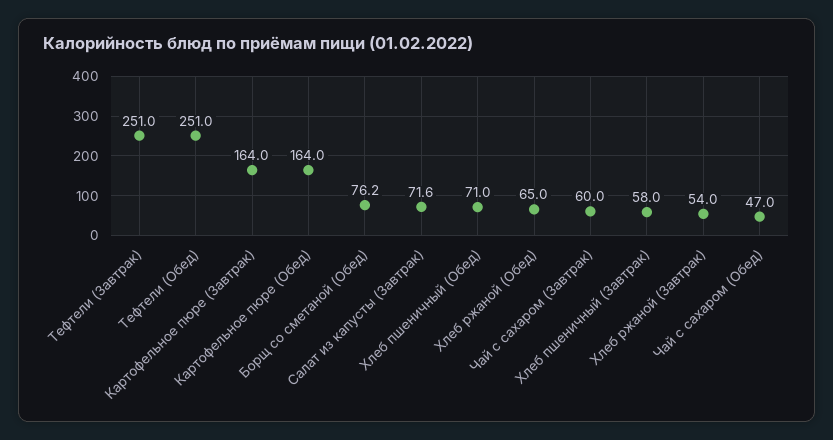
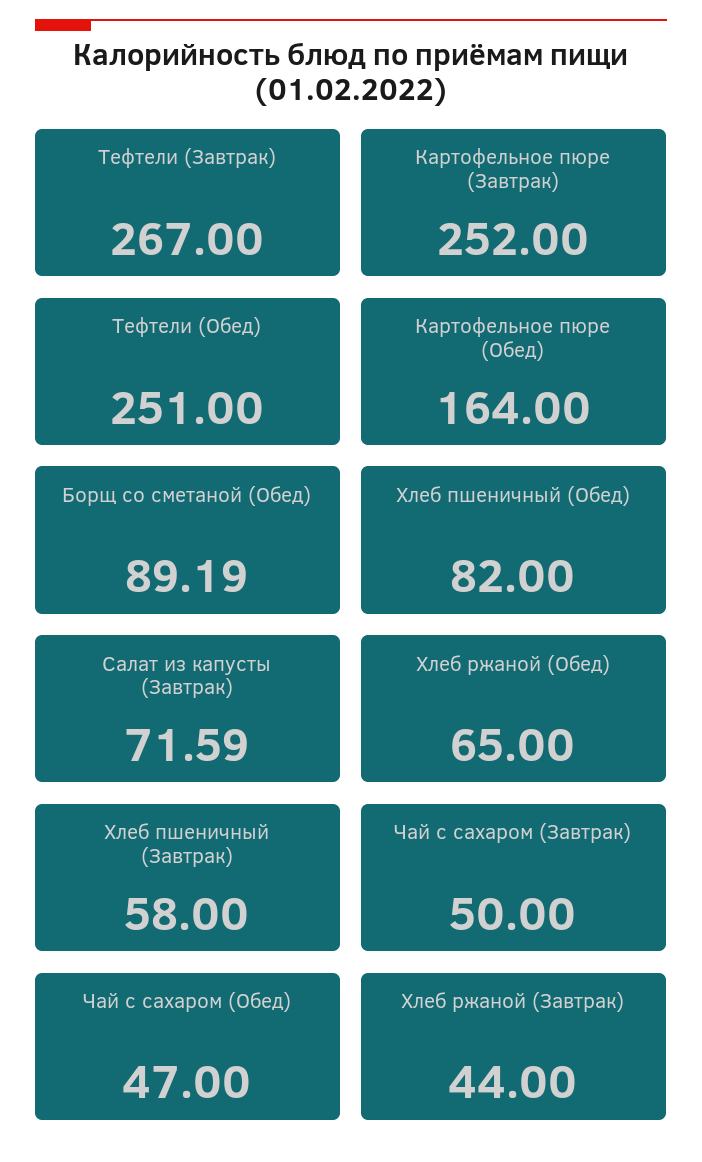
Тефтели (Завтрак): 251 -> 267
Картофельное пюре (Завтрак): 164 -> 252
Борщ со сметаной (Обед): 76.2 -> 89.19
Хлеб пшеничный (Обед): 71 -> 82
Чай с сахаром (Завтрак): 60 -> 50
Хлеб ржаной (Завтрак): 54 -> 44

